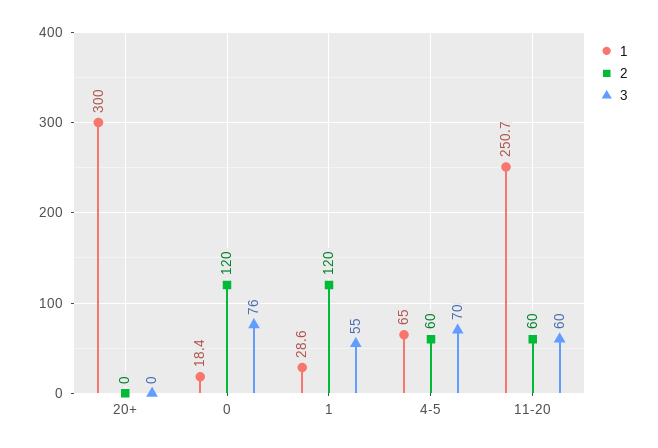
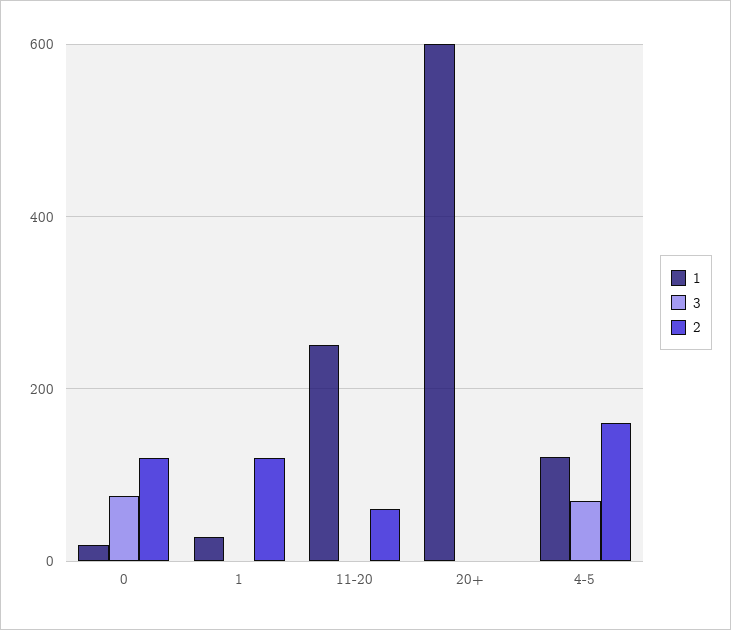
1, 20+: 300 -> 600
3, 1: 55 -> 0
1, 4-5: 65 -> 120
2, 4-5: 60 -> 160
3, 11-20: 60 -> 0

